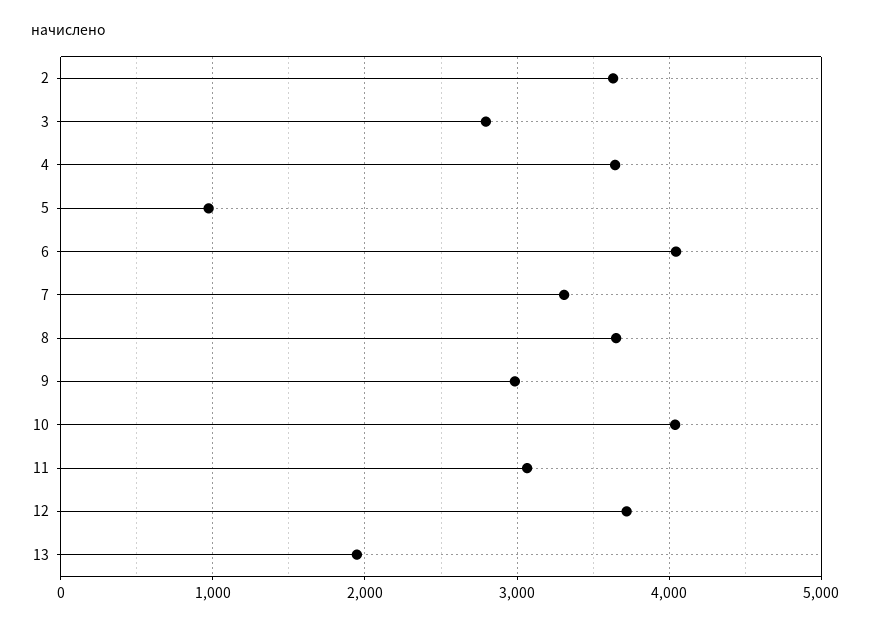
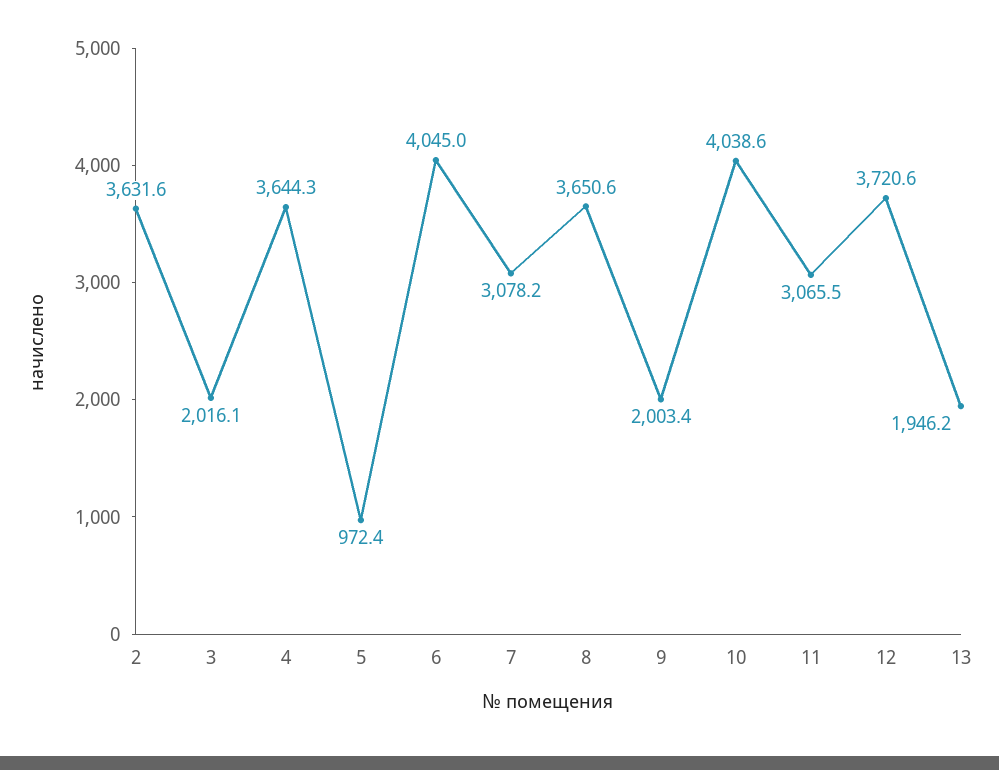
3: 2800 -> 2016.1
7: 3300 -> 3078.2
9: 3000 -> 2003.4

